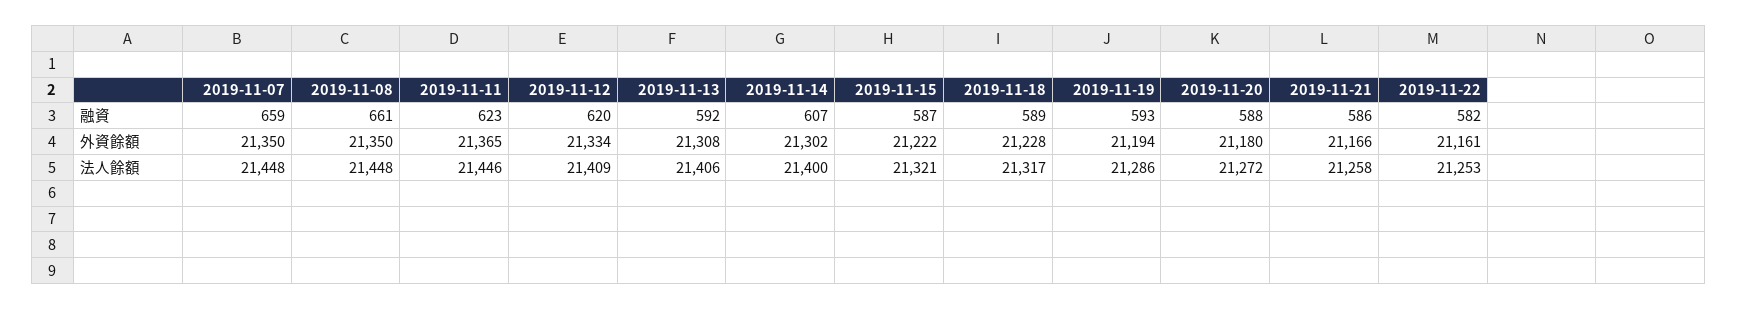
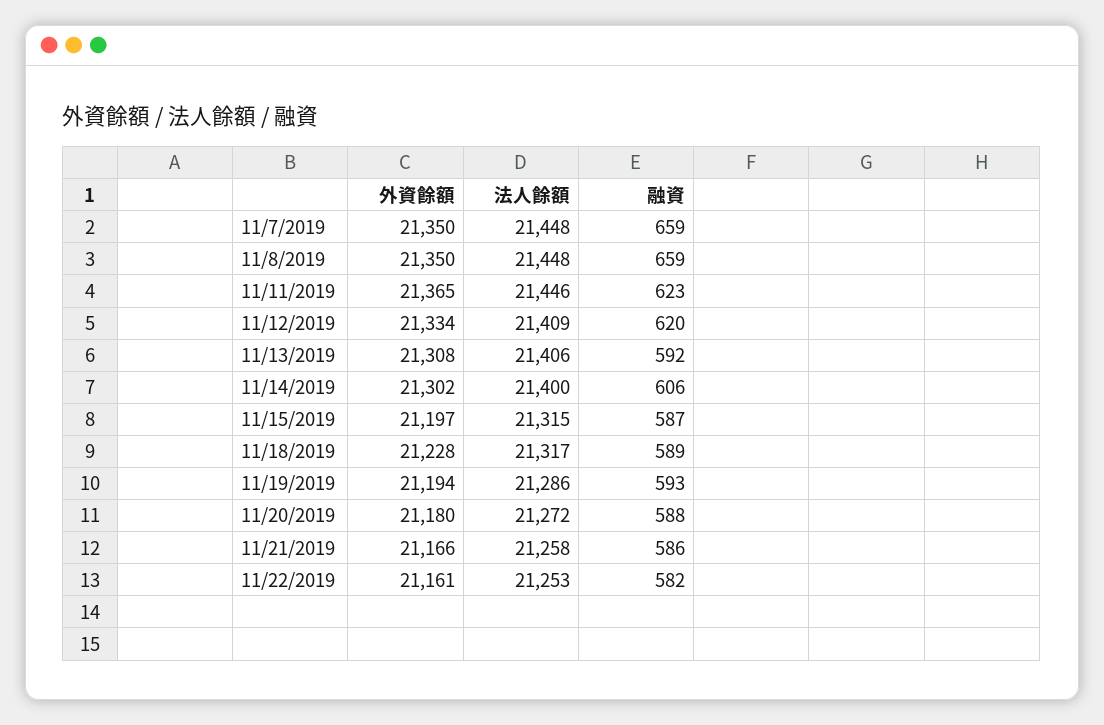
2019-11-08, 融資: 661 -> 659
2019-11-14, 融資: 607 -> 606
2019-11-15, 外資餘額: 21222 -> 21197
2019-11-15, 法人餘額: 21321 -> 21315

